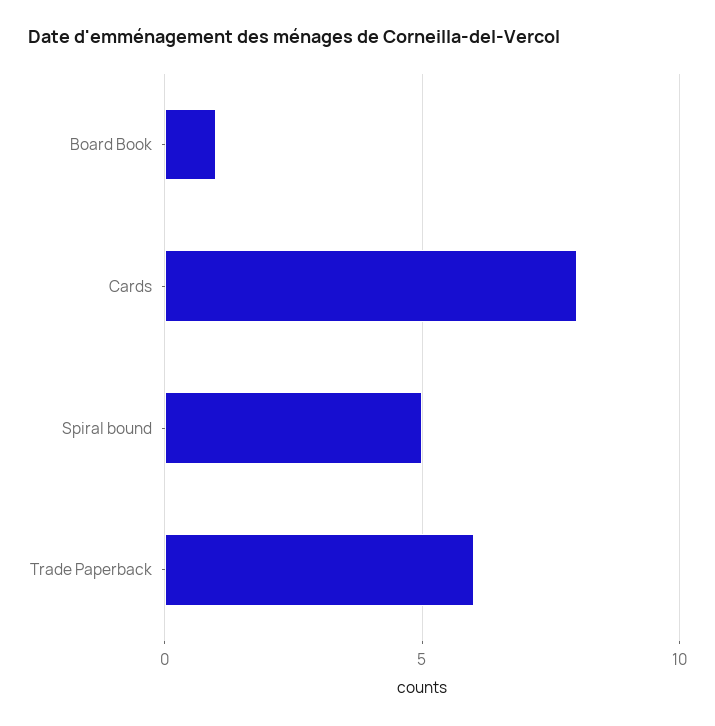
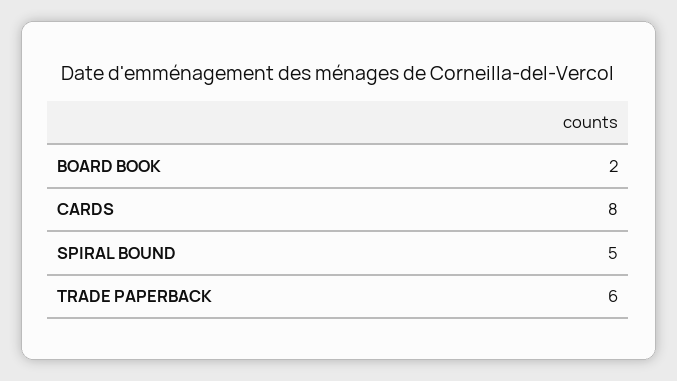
Board Book: 1 -> 2

